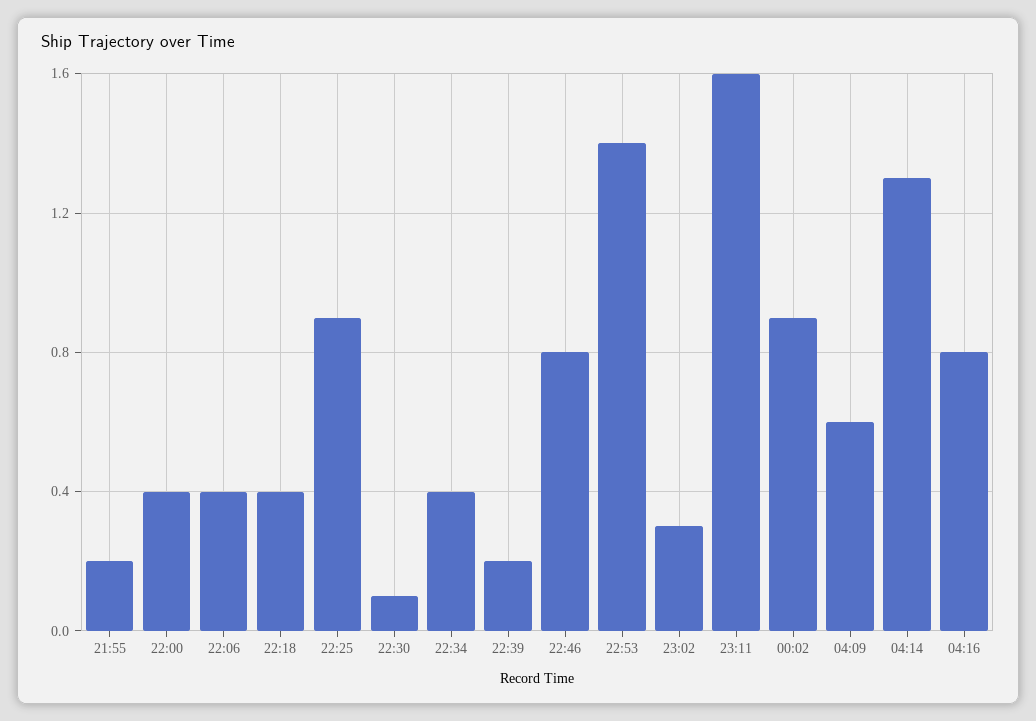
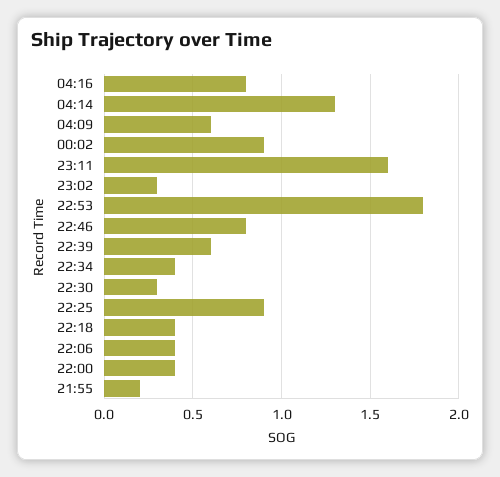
22:30: 0.1 -> 0.3
22:39: 0.2 -> 0.6
22:53: 1.4 -> 1.8

